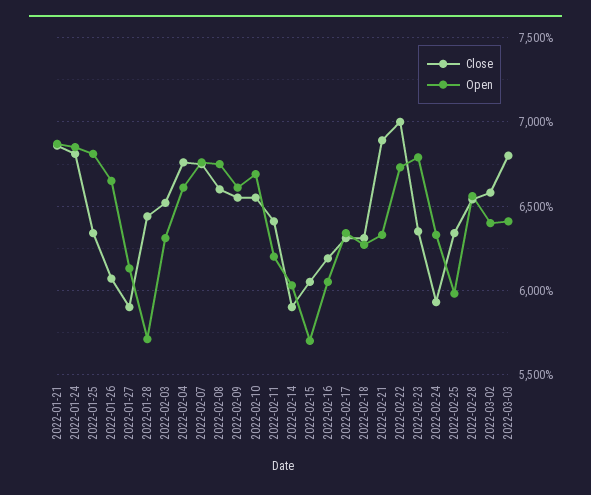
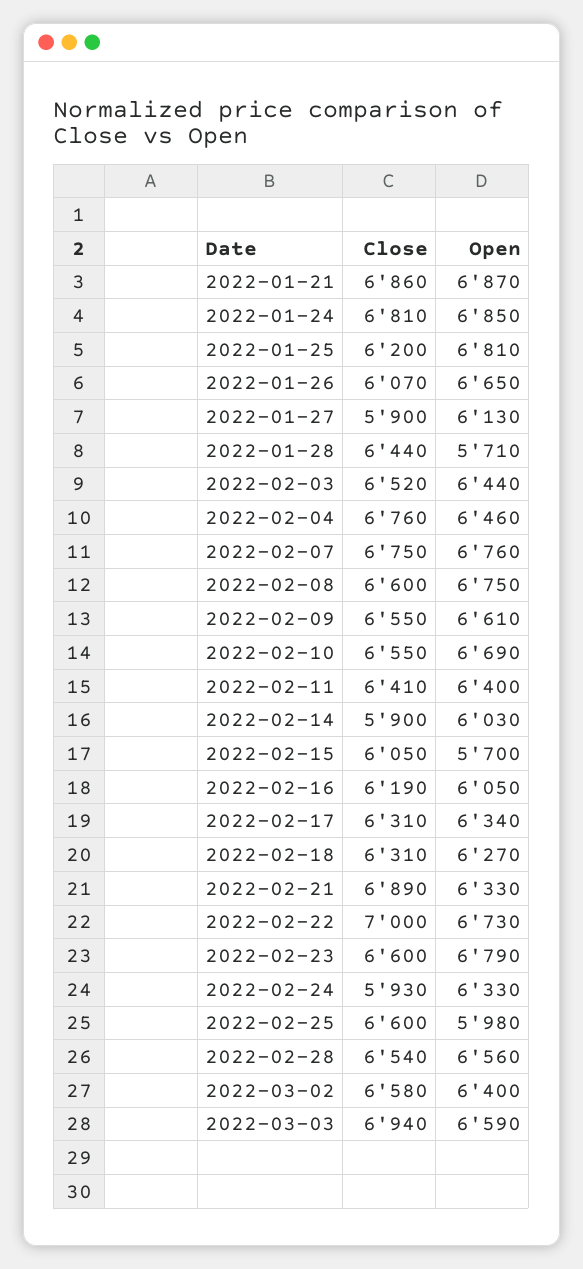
Close, 2022-01-25: 6350 -> 6200
Open, 2022-02-03: 6300 -> 6440
Open, 2022-02-04: 6600 -> 6460
Open, 2022-02-11: 6200 -> 6400
Close, 2022-02-23: 6350 -> 6600
Close, 2022-02-25: 6350 -> 6600
Close, 2022-03-03: 6800 -> 6940
Open, 2022-03-03: 6400 -> 6590

